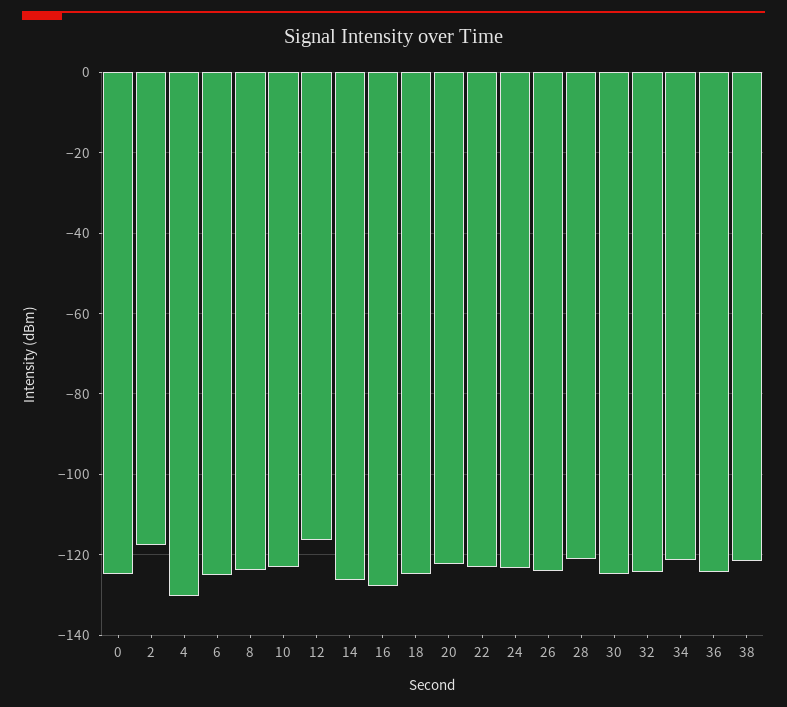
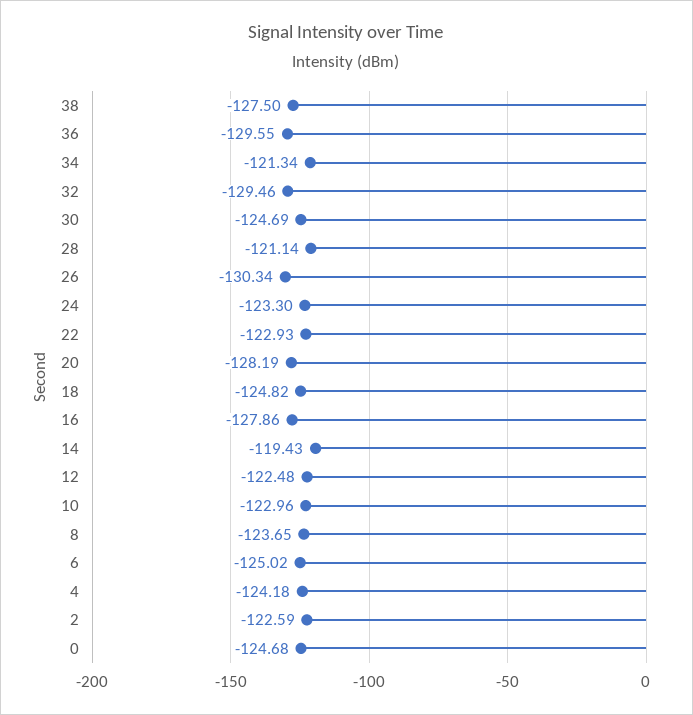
2: -118 -> -122.59
4: -130 -> -124.18
12: -116 -> -122.48
14: -126 -> -119.43
20: -122 -> -128.19
26: -124 -> -130.34
32: -124 -> -129.46
36: -124 -> -129.55
38: -122 -> -127.5

